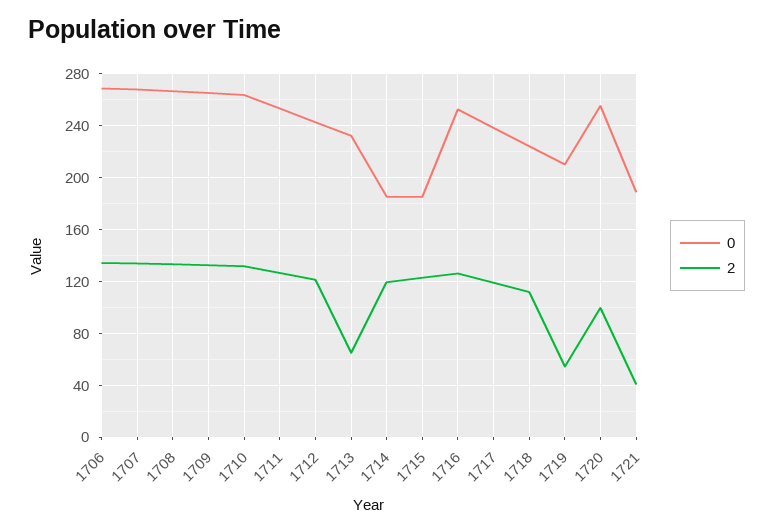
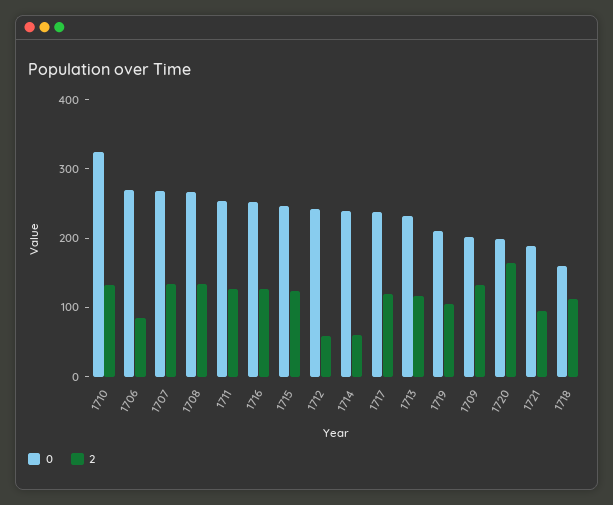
2, 1706: 135 -> 80
0, 1709: 265 -> 200
0, 1710: 265 -> 320
2, 1712: 120 -> 60
2, 1713: 65 -> 120
0, 1714: 185 -> 240
2, 1714: 120 -> 60
0, 1715: 185 -> 240
0, 1718: 225 -> 160
2, 1719: 55 -> 100
0, 1720: 255 -> 200
2, 1720: 100 -> 160
2, 1721: 40 -> 100

